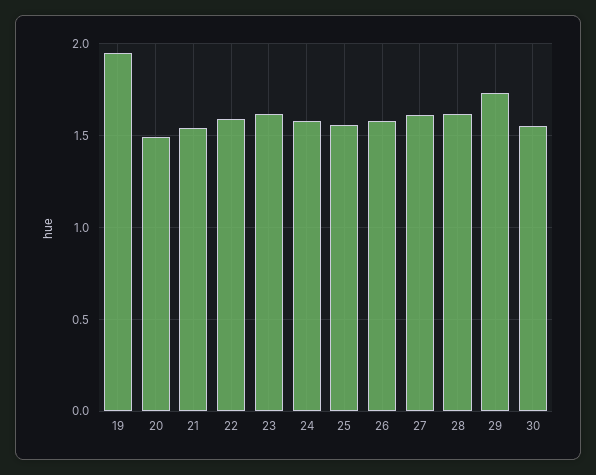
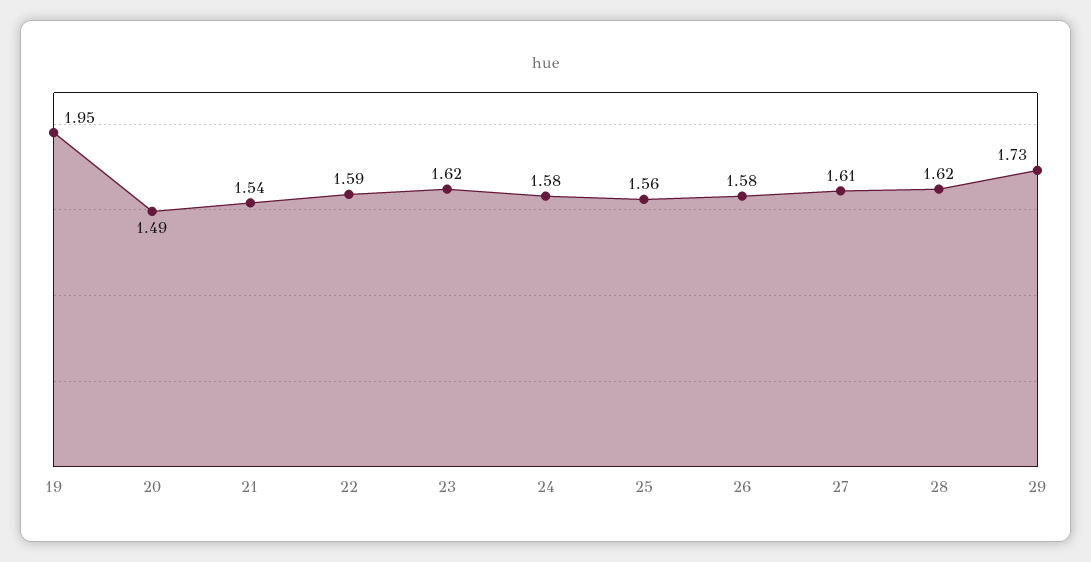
30: 1.55 -> none

